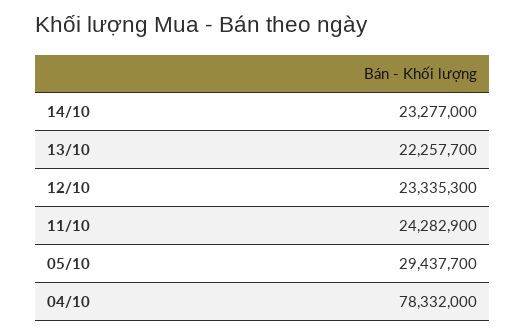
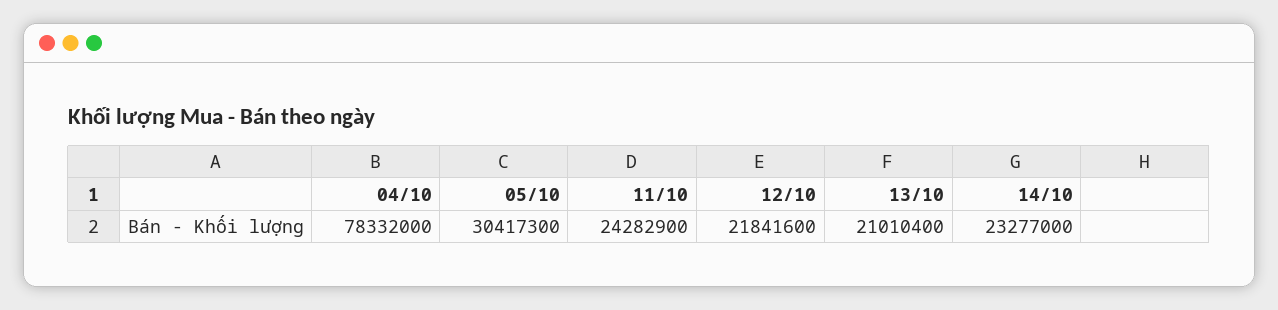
13/10: 22257700 -> 21010400
12/10: 23335300 -> 21841600
05/10: 29437700 -> 30417300

